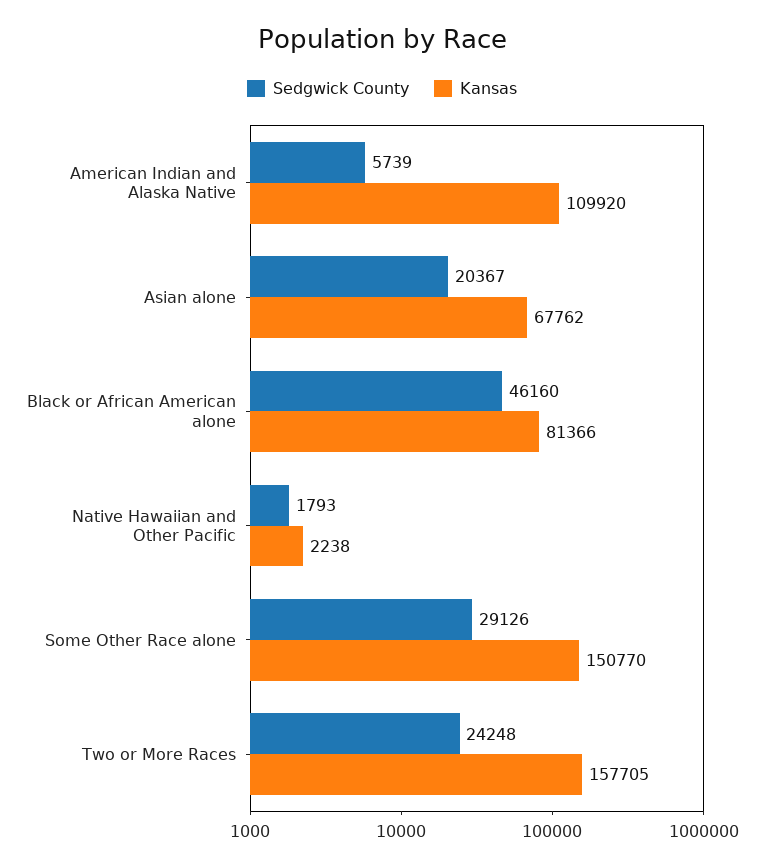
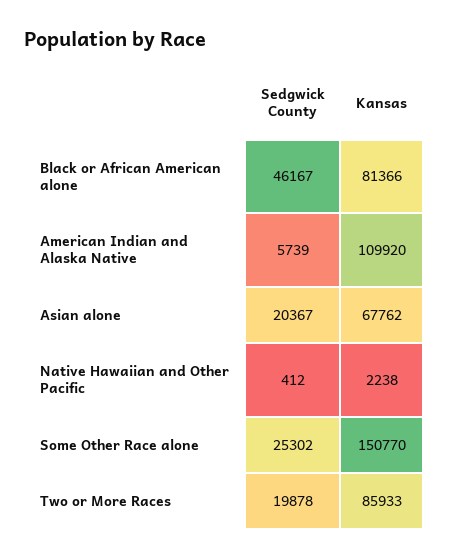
Sedgwick County, Black or African American alone: 46160 -> 46167
Sedgwick County, Native Hawaiian and Other Pacific: 1793 -> 412
Sedgwick County, Some Other Race alone: 29126 -> 25302
Sedgwick County, Two or More Races: 24248 -> 19878
Kansas, Two or More Races: 157705 -> 85933

